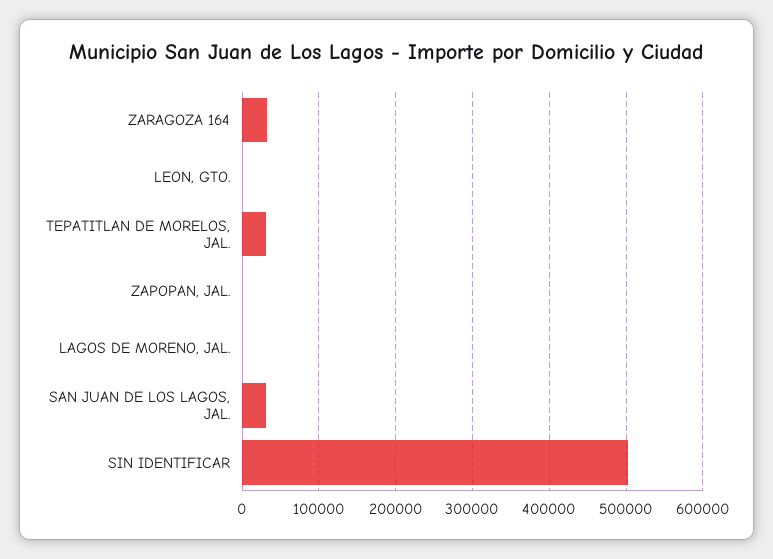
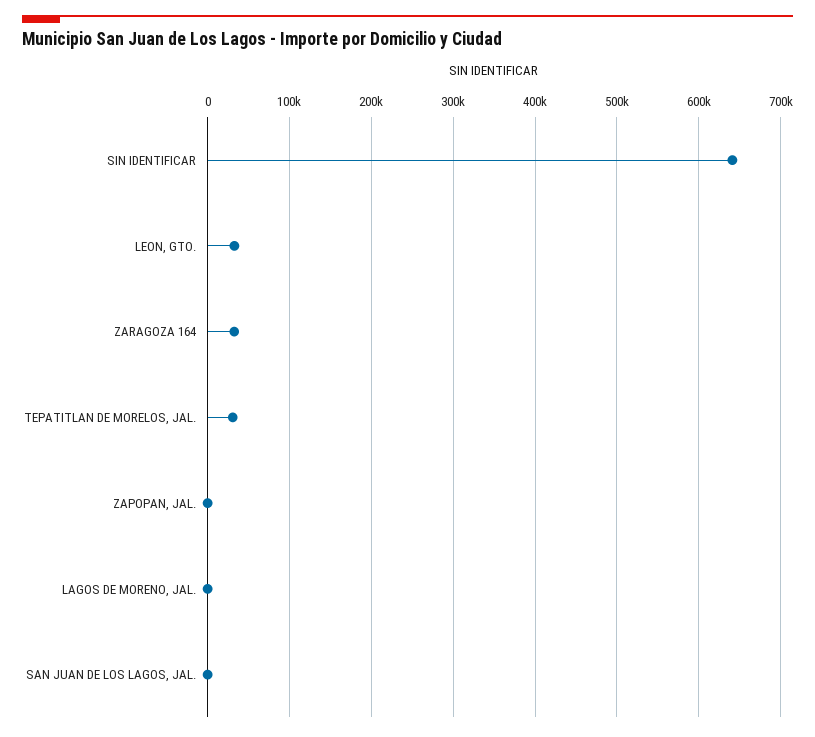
LEON, GTO.: 0 -> 30000
SAN JUAN DE LOS LAGOS, JAL.: 30000 -> 0
SIN IDENTIFICAR: 500000 -> 640000

